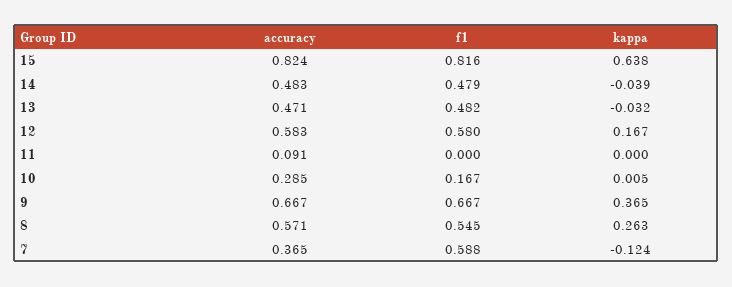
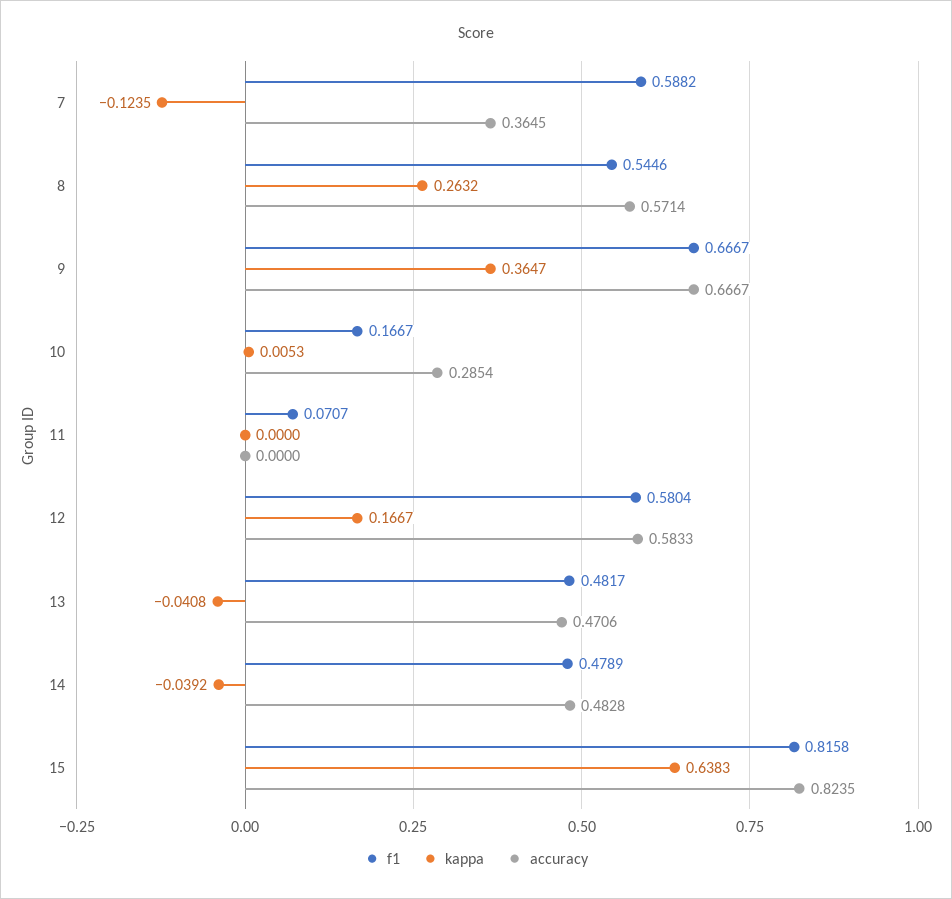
kappa, 13: -0.032 -> -0.0408
accuracy, 11: 0.091 -> 0
f1, 11: 0 -> 0.0707

